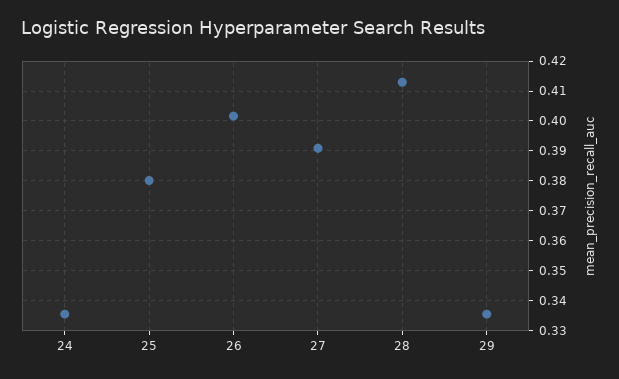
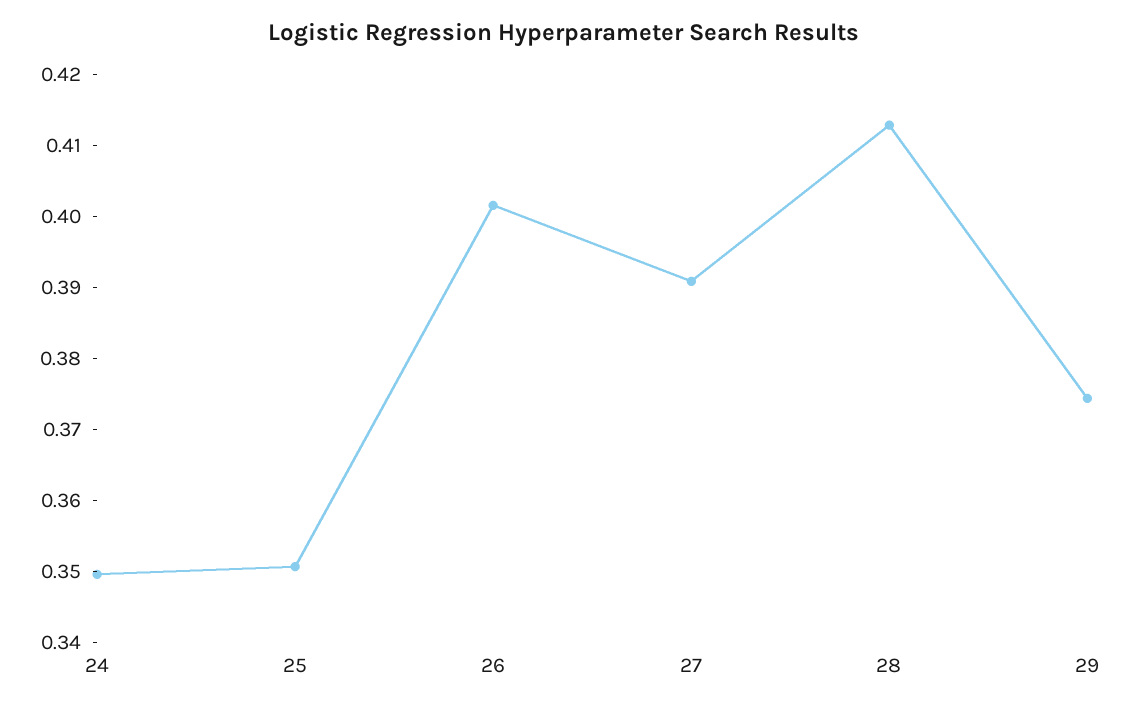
24: 0.335 -> 0.35
25: 0.38 -> 0.35
29: 0.335 -> 0.374

